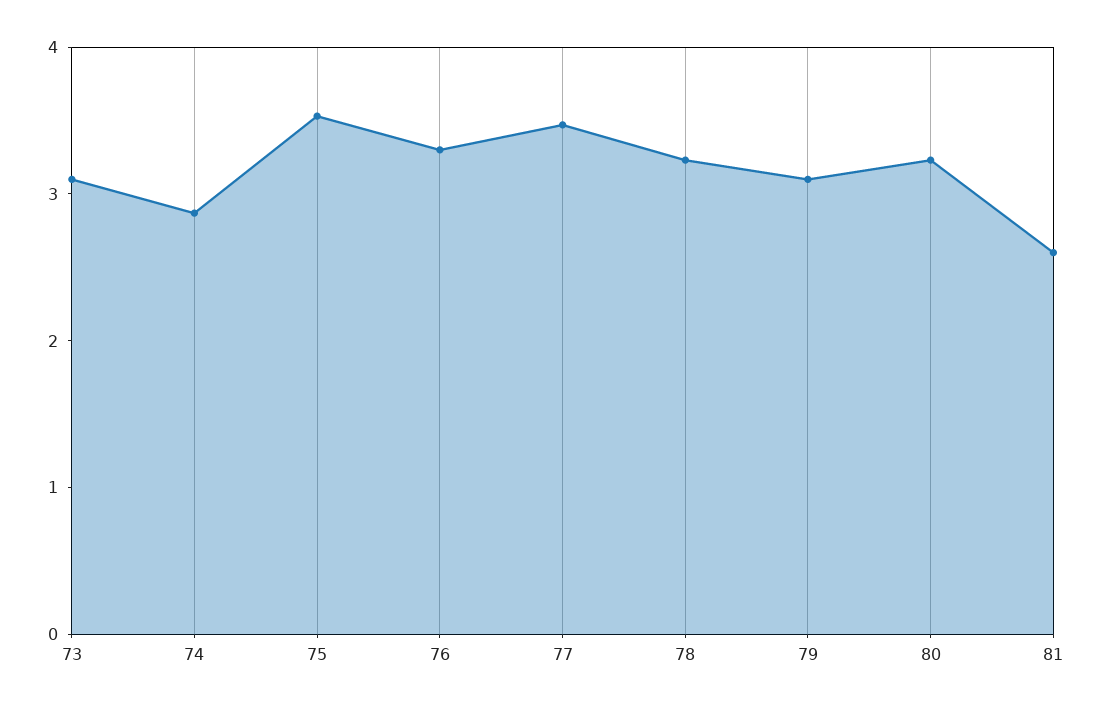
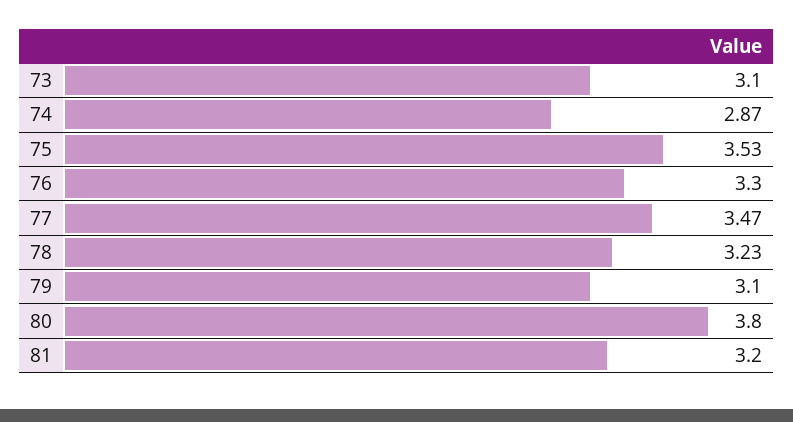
80: 3.2 -> 3.8
81: 2.6 -> 3.2

